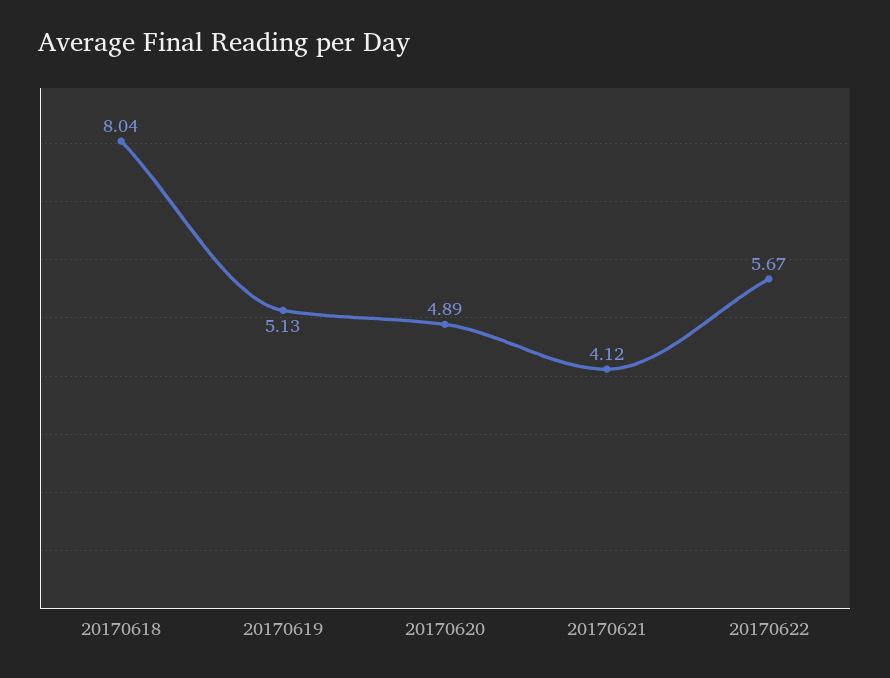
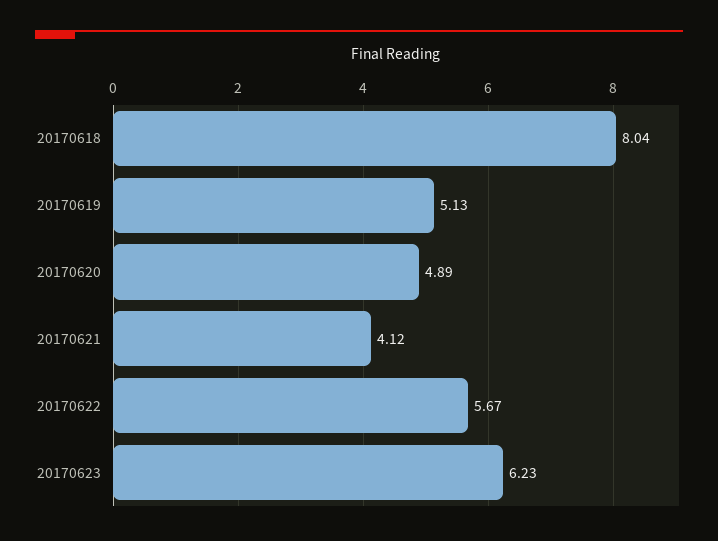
20170623: none -> 6.23

